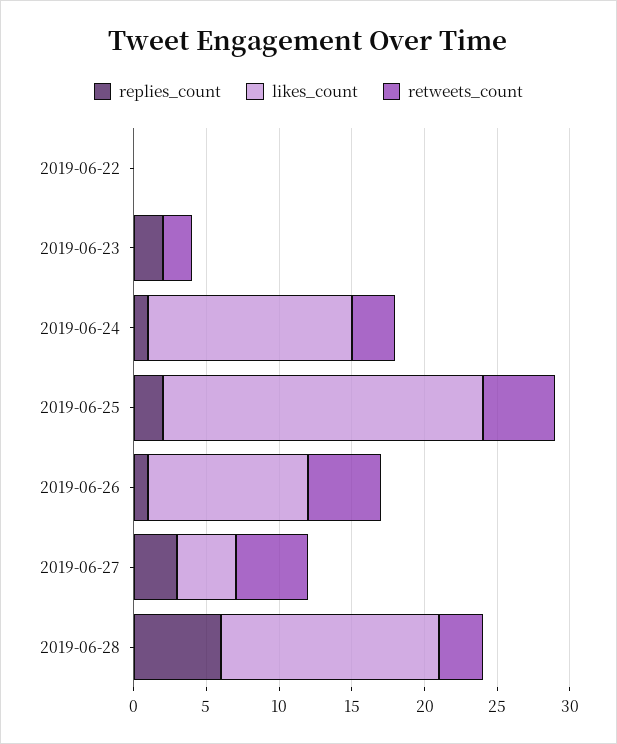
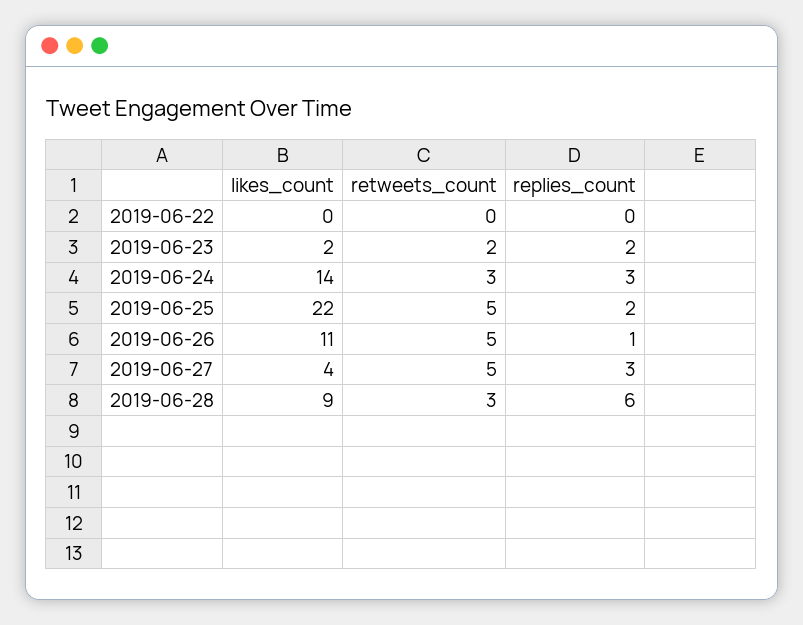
likes_count, 2019-06-23: 0 -> 2
replies_count, 2019-06-24: 1 -> 3
likes_count, 2019-06-28: 15 -> 9

